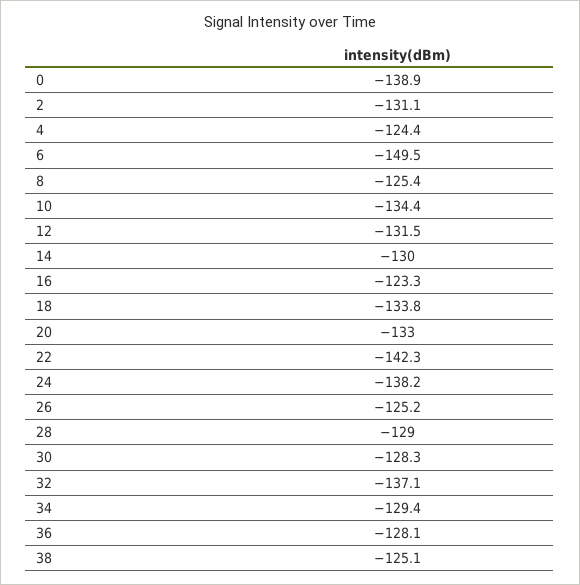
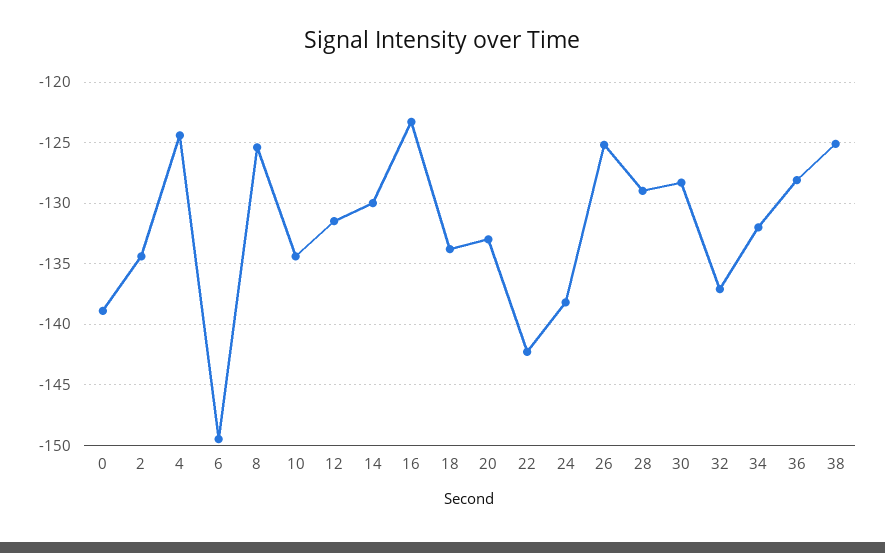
2: -131.1 -> -134.5
34: -129.4 -> -132

